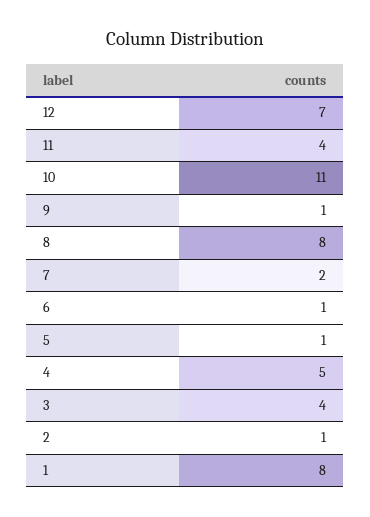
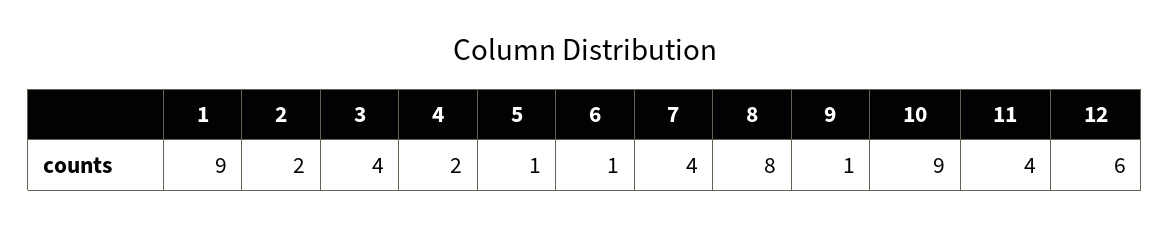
12: 7 -> 6
10: 11 -> 9
7: 2 -> 4
4: 5 -> 2
2: 1 -> 2
1: 8 -> 9

